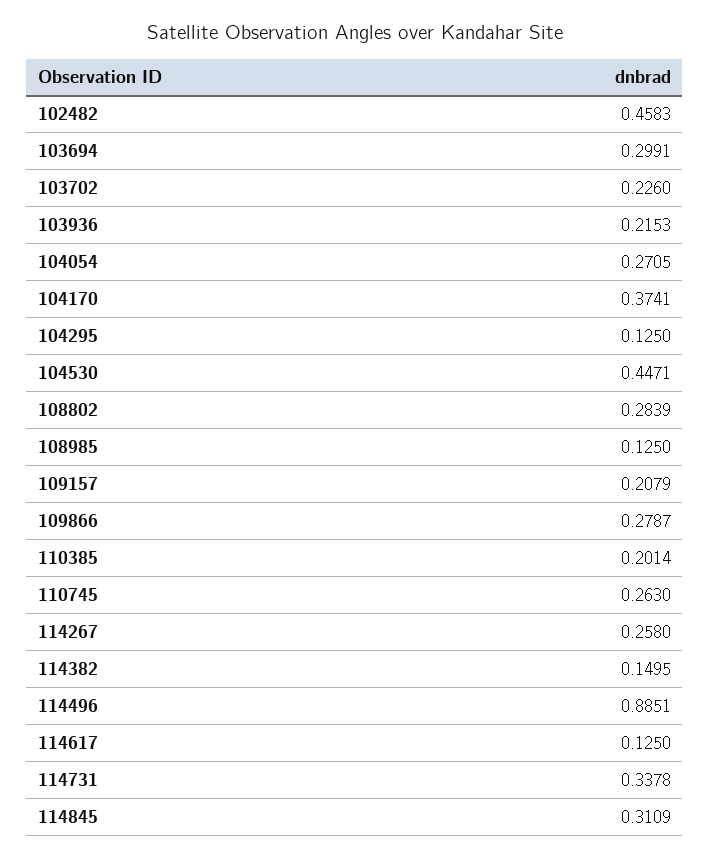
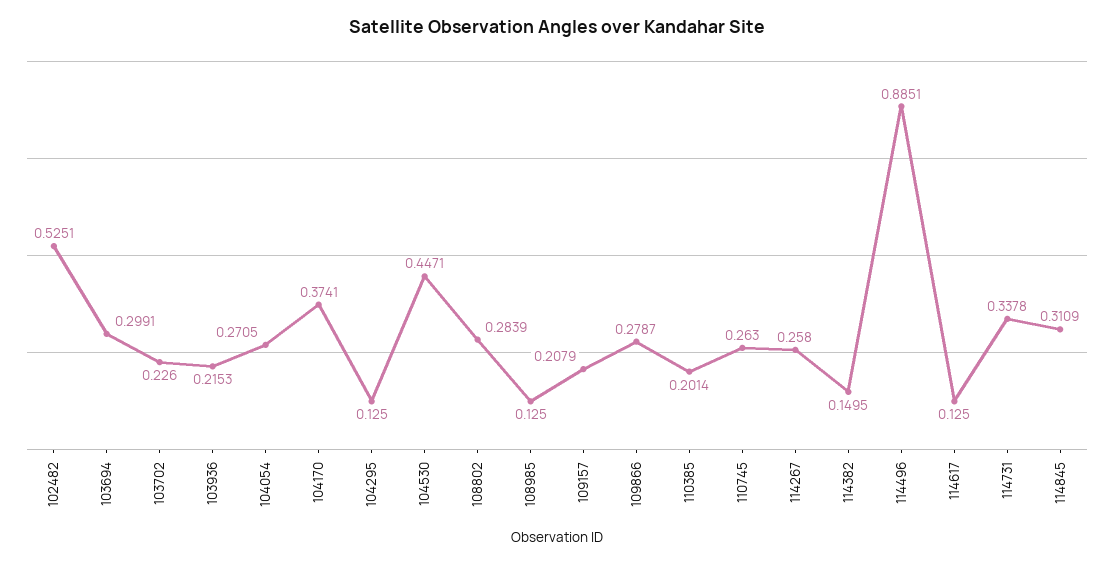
102482: 0.4583 -> 0.5251

